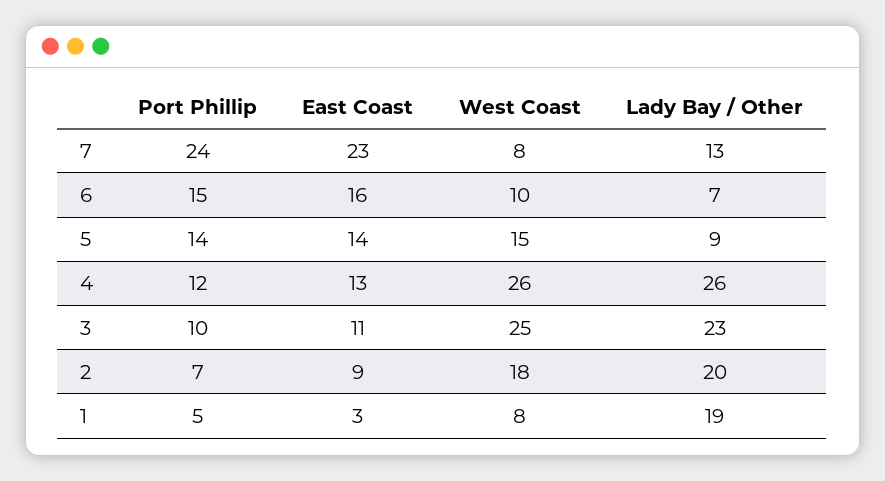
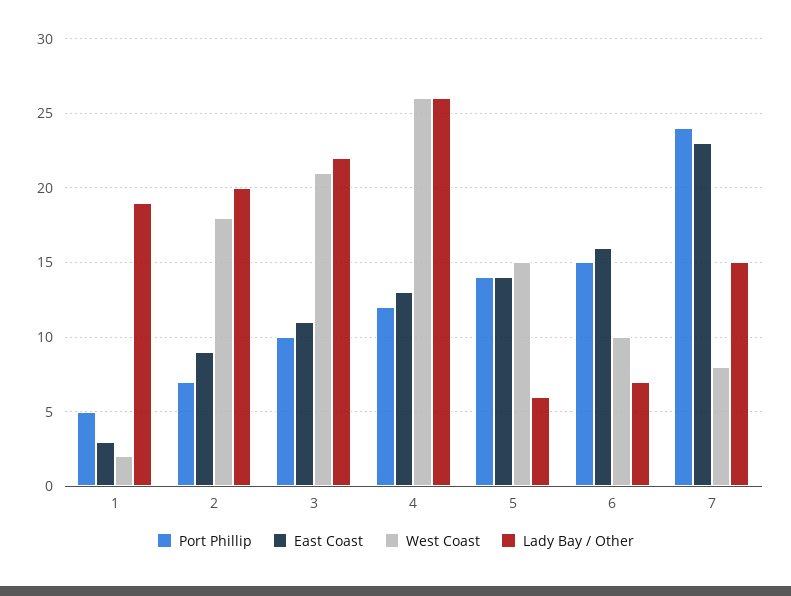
Lady Bay / Other, 7: 13 -> 15
Lady Bay / Other, 5: 9 -> 6
West Coast, 3: 25 -> 21
Lady Bay / Other, 3: 23 -> 22
West Coast, 1: 8 -> 2

